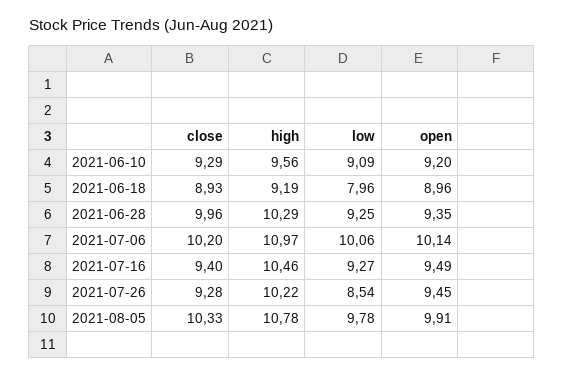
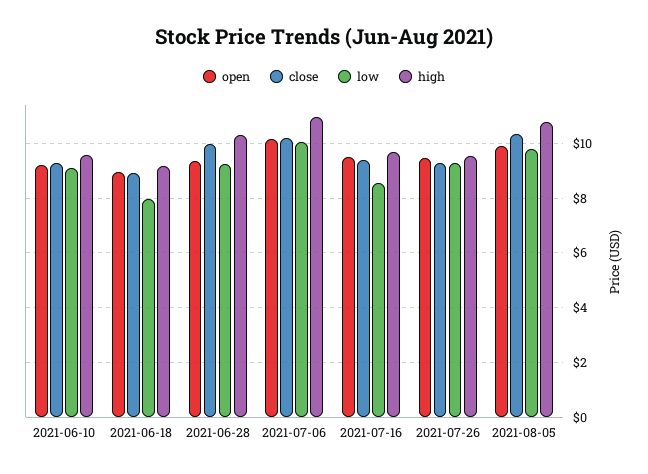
high, 2021-07-16: 10.46 -> 9.75
low, 2021-07-16: 9.27 -> 8.5
high, 2021-07-26: 10.22 -> 9.5
low, 2021-07-26: 8.54 -> 9.25

